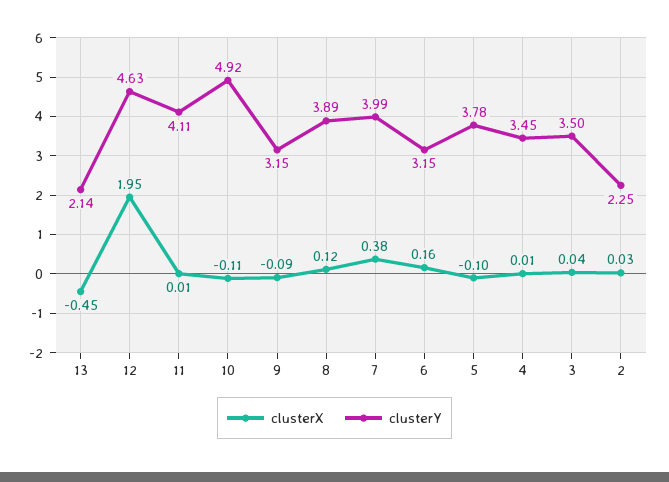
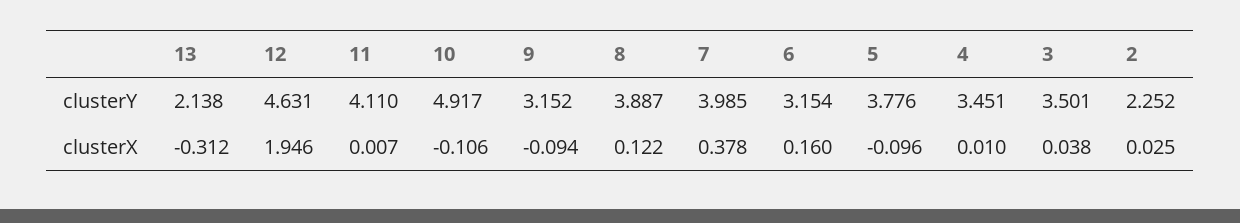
clusterX, 13: -0.45 -> -0.312

